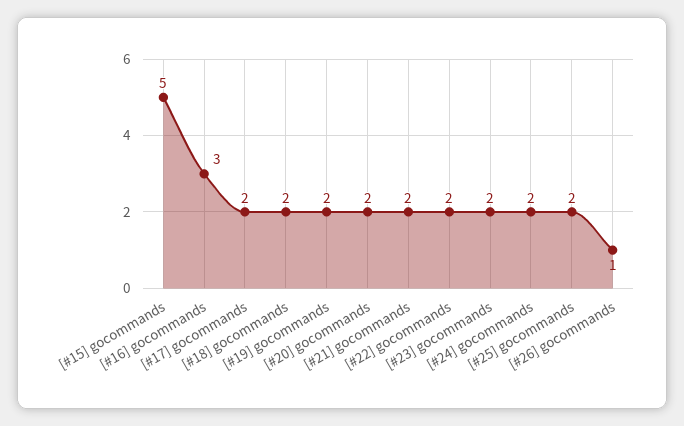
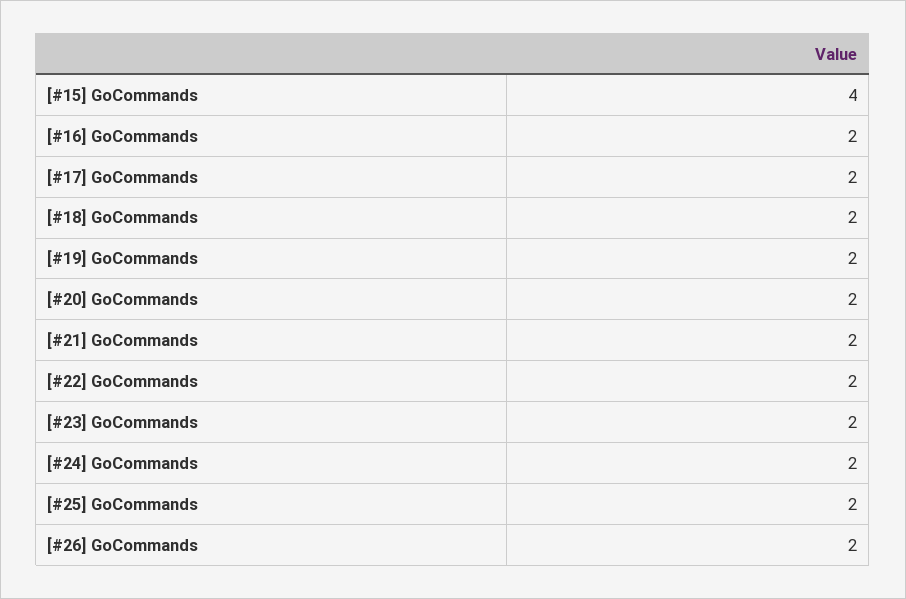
[#15] gocommands: 5 -> 4
[#16] gocommands: 3 -> 2
[#26] gocommands: 1 -> 2

